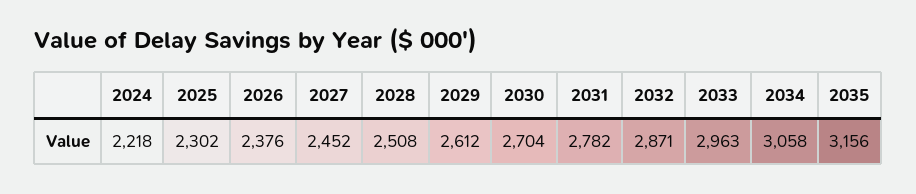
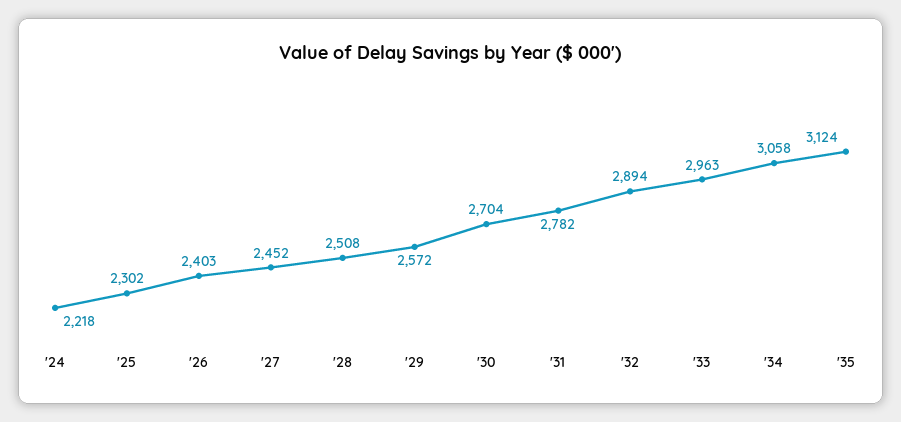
2026: 2376 -> 2403
2029: 2612 -> 2572
2032: 2871 -> 2894
2035: 3156 -> 3124

